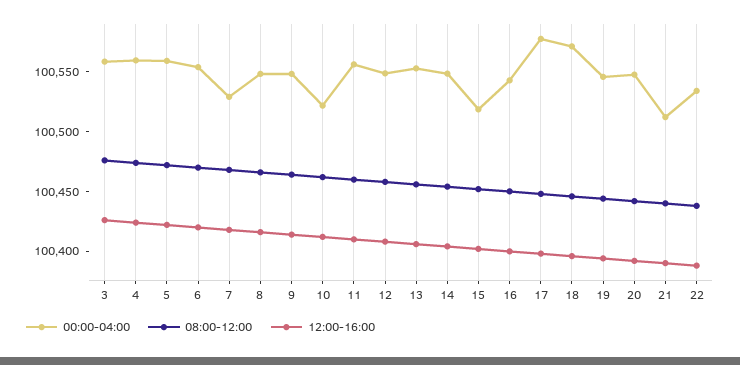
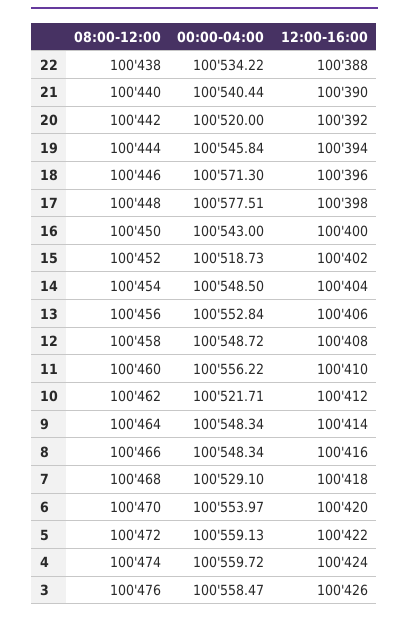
00:00-04:00, 20: 100550 -> 100520
00:00-04:00, 21: 100510 -> 100540.44

